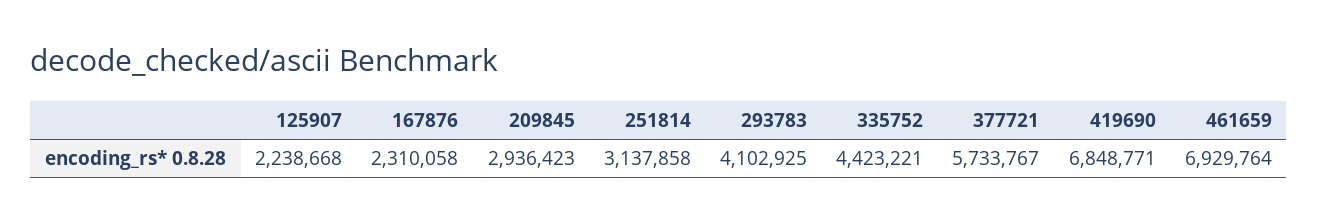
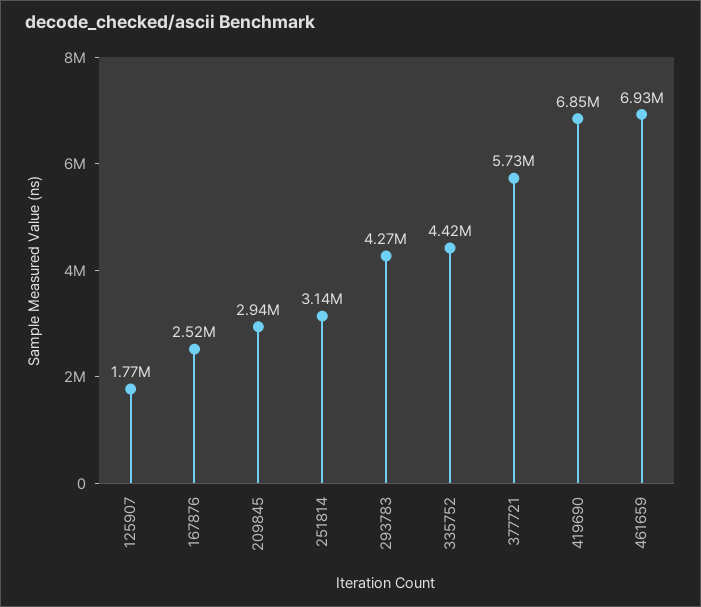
125907: 2238668 -> 1770000
167876: 2310058 -> 2520000
293783: 4102925 -> 4270000

